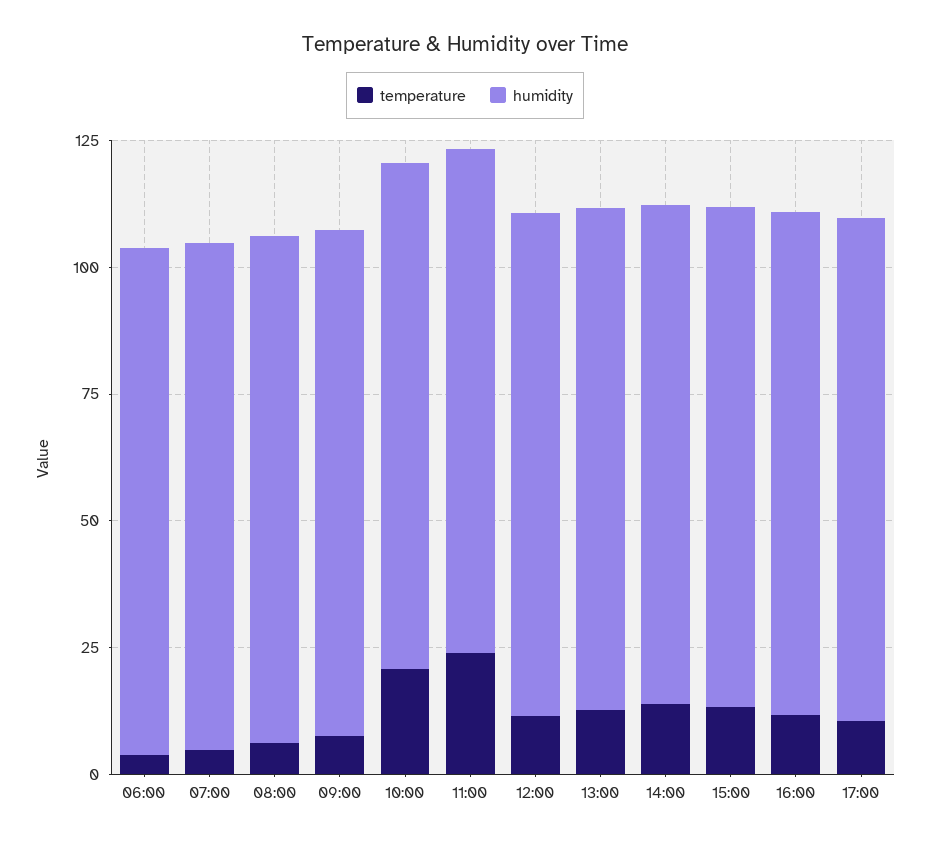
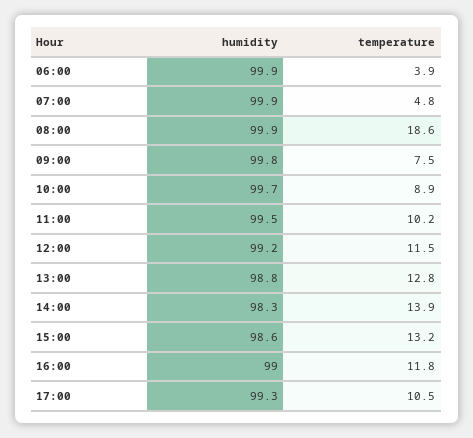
temperature, 08:00: 5 -> 18.6
temperature, 10:00: 20 -> 8.9
temperature, 11:00: 25 -> 10.2

